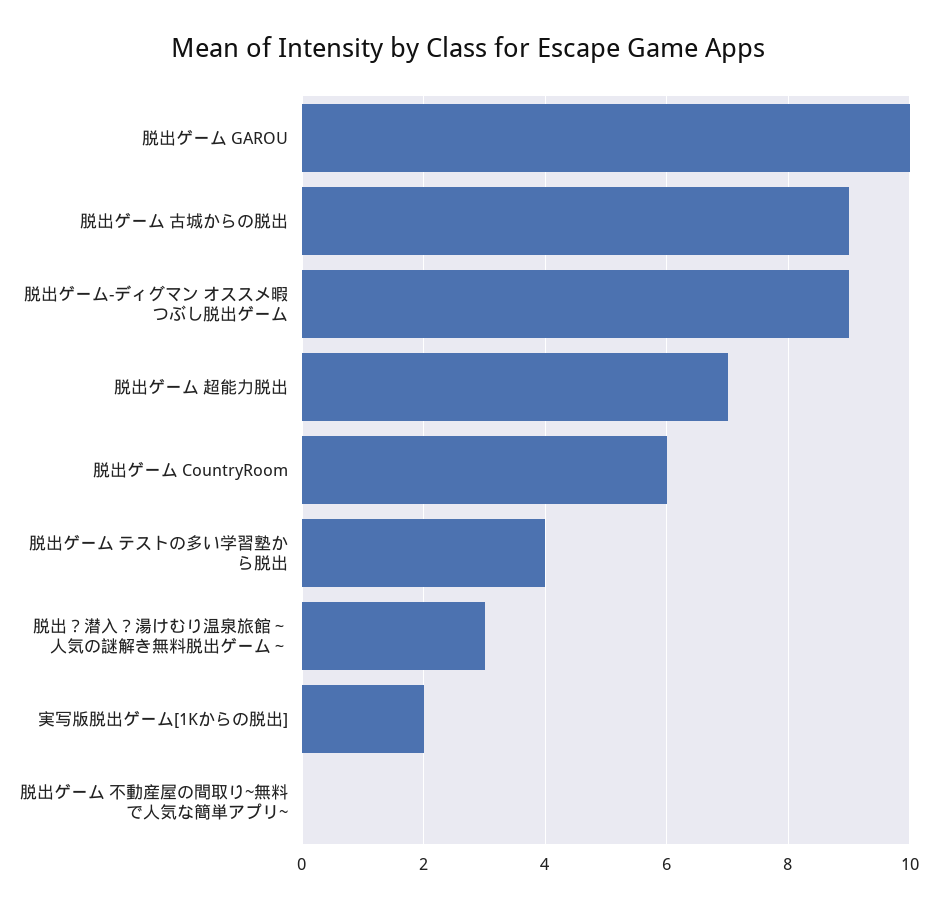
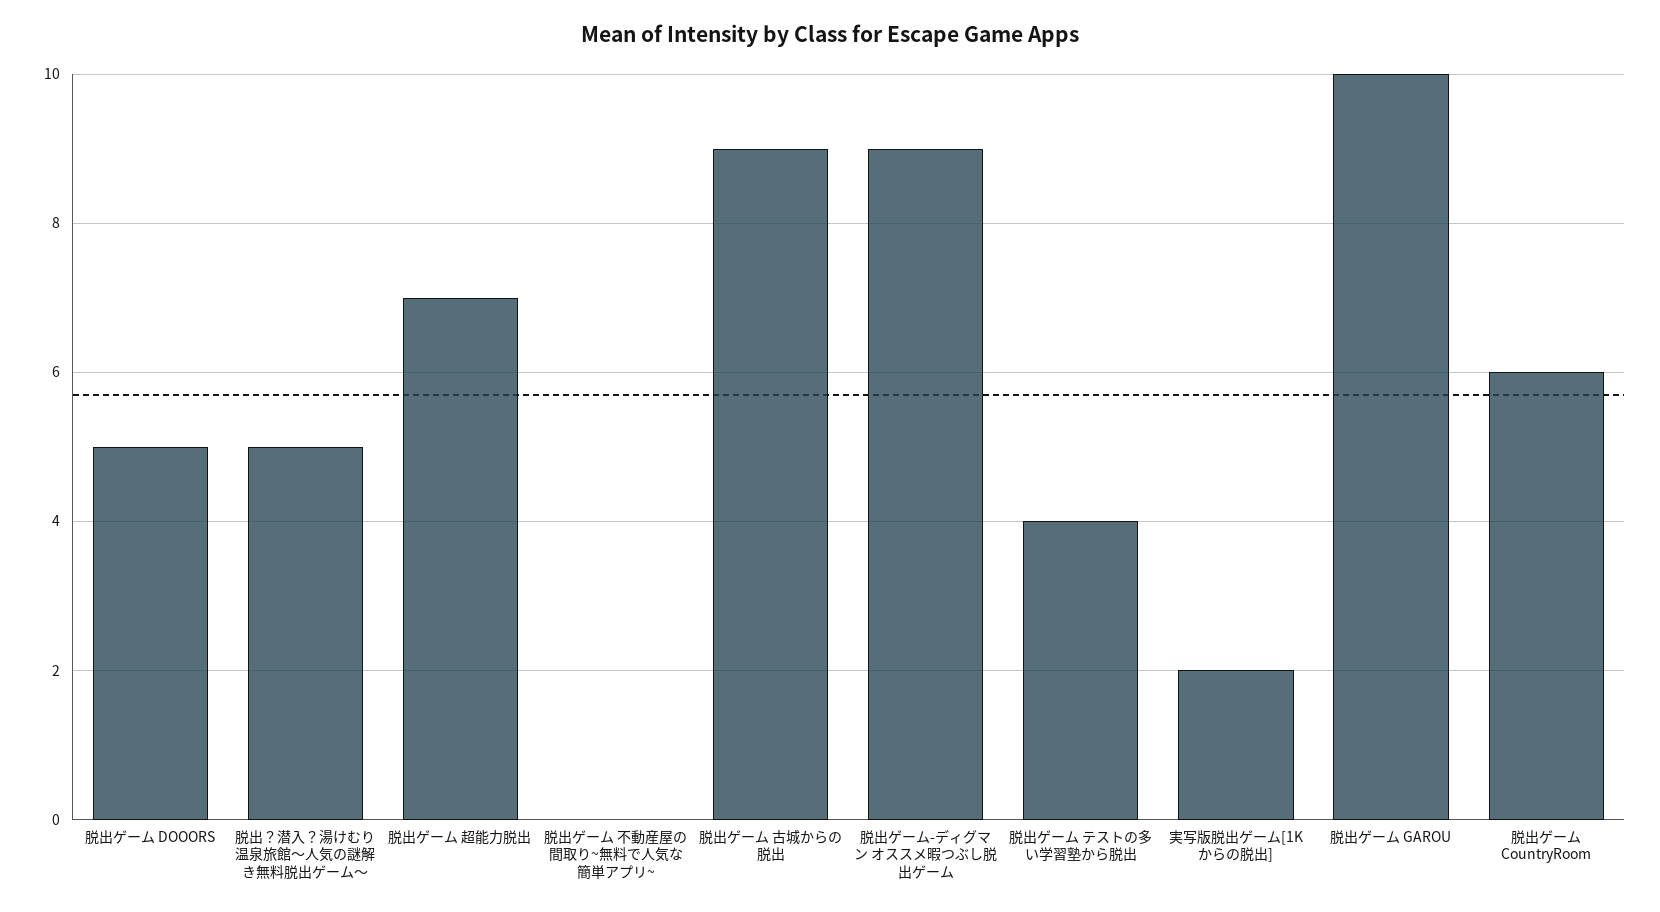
脱出？潜入？湯けむり温泉旅館～人気の謎解き無料脱出ゲーム～: 3 -> 5
脱出ゲーム DOOORS: none -> 5

